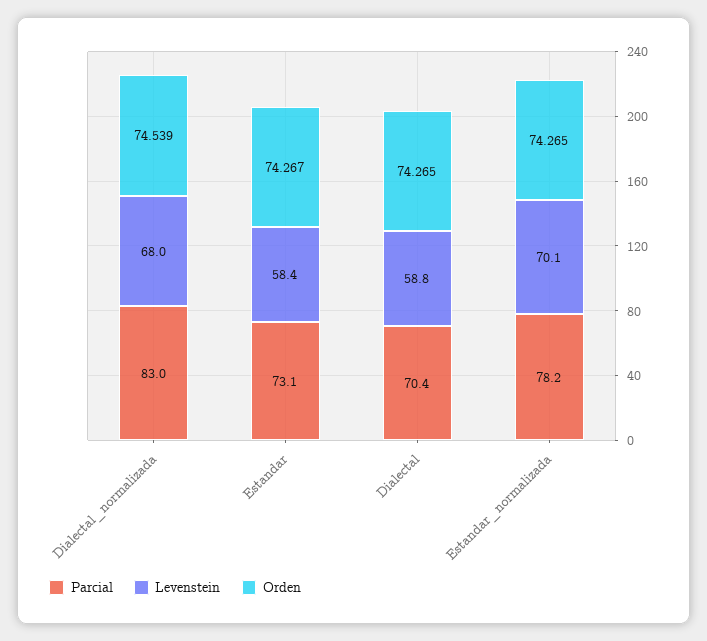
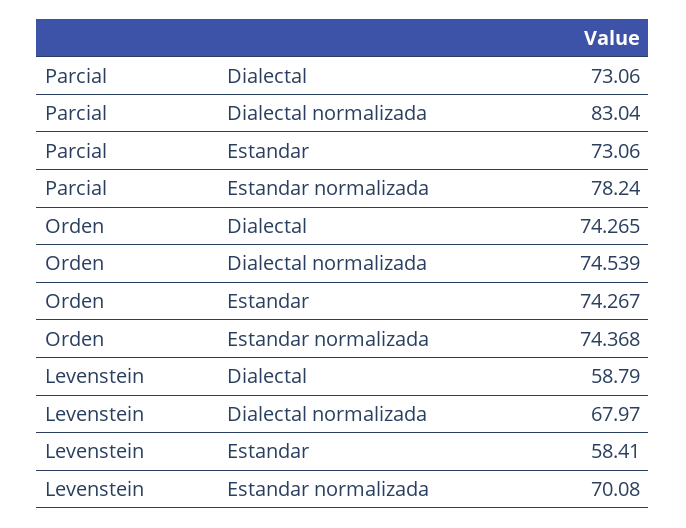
Parcial, Dialectal: 70.4 -> 73.06
Orden, Estandar_normalizada: 74.265 -> 74.368

